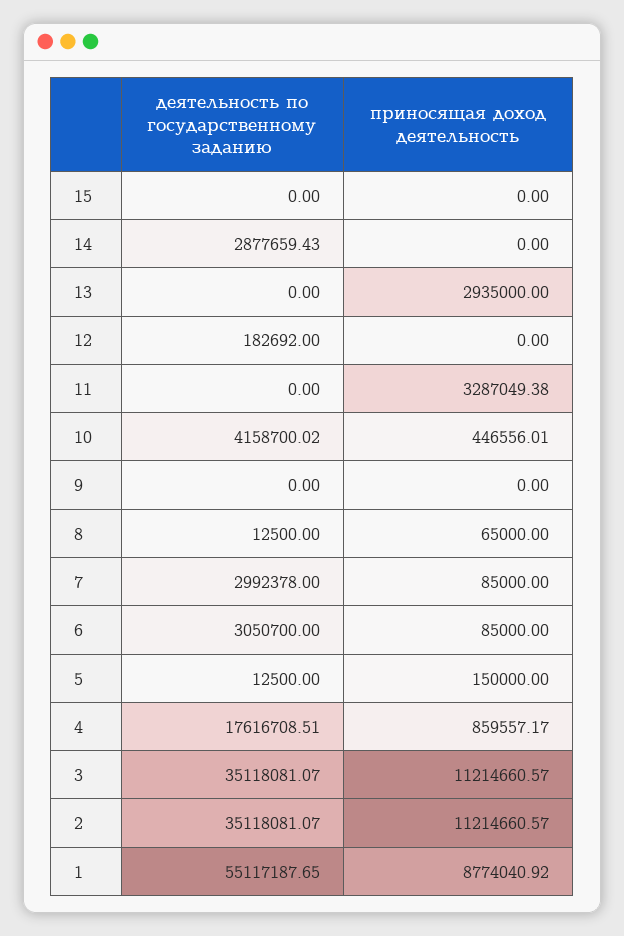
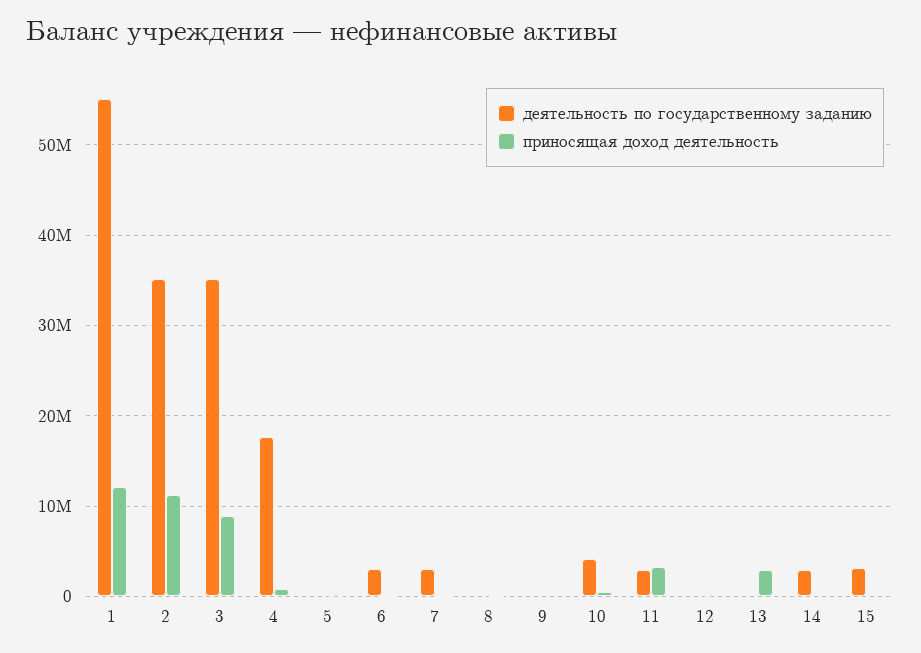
деятельность по государственному заданию, 15: 0 -> 3000000
деятельность по государственному заданию, 11: 0 -> 3000000
приносящая доход деятельность, 3: 11214660.57 -> 9000000
приносящая доход деятельность, 1: 8774040.92 -> 12000000

